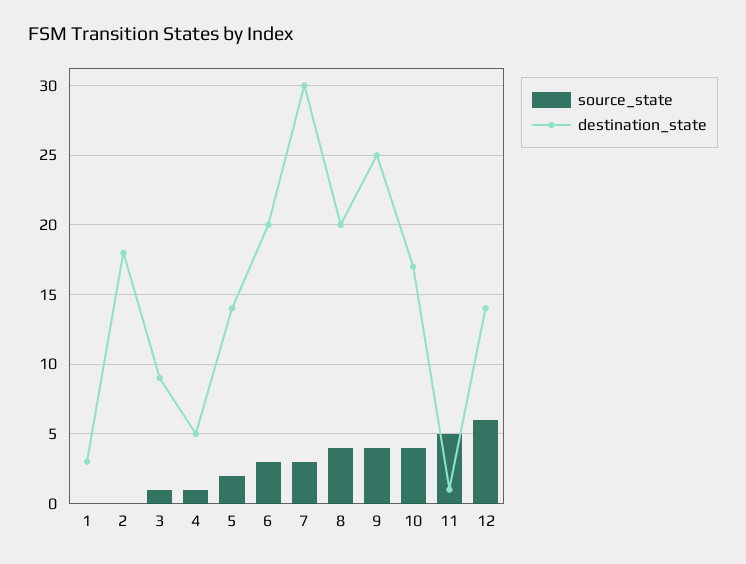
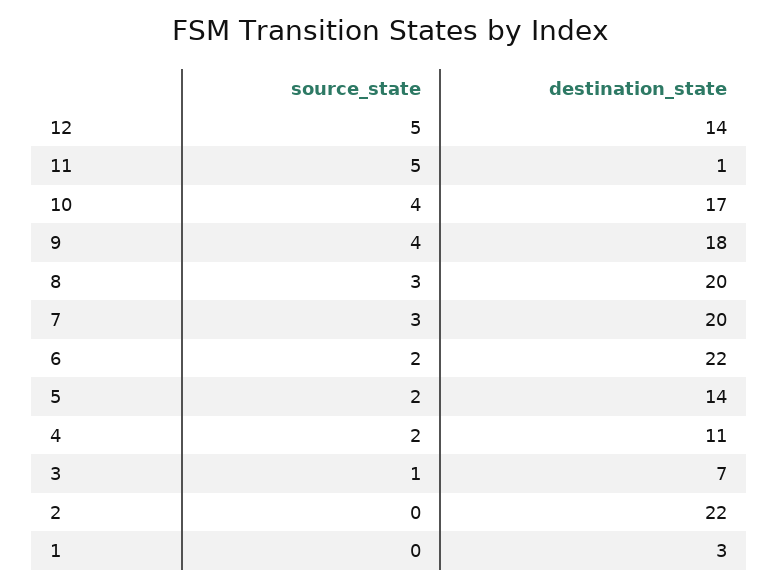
destination_state, 2: 18 -> 22
destination_state, 3: 9 -> 7
source_state, 4: 1 -> 2
destination_state, 4: 5 -> 11
source_state, 6: 3 -> 2
destination_state, 6: 20 -> 22
destination_state, 7: 30 -> 20
source_state, 8: 4 -> 3
destination_state, 9: 25 -> 18
source_state, 12: 6 -> 5

